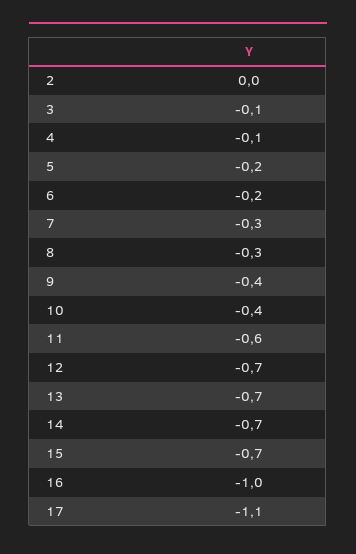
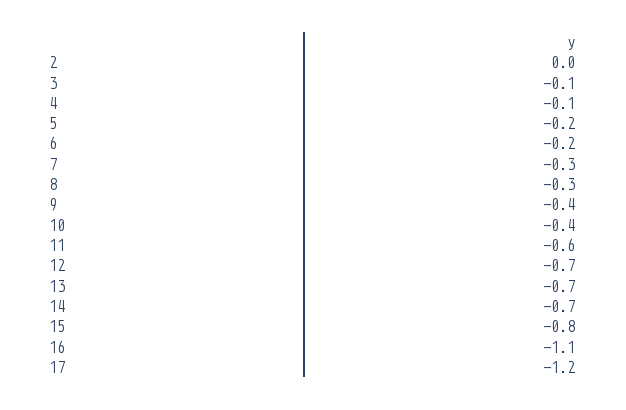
15: -0.7 -> -0.8
16: -1 -> -1.1
17: -1.1 -> -1.2

